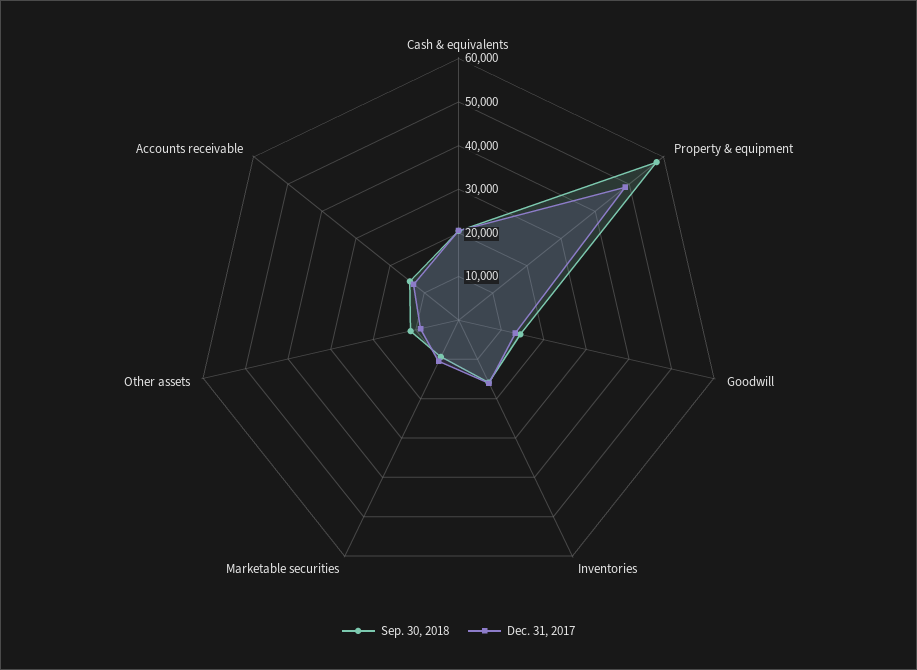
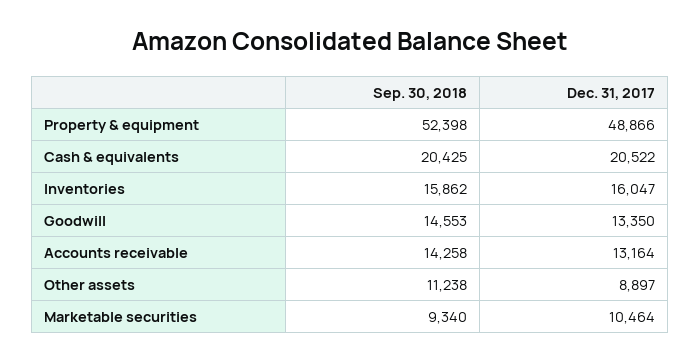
Sep. 30, 2018, Property & equipment: 58000 -> 52398

